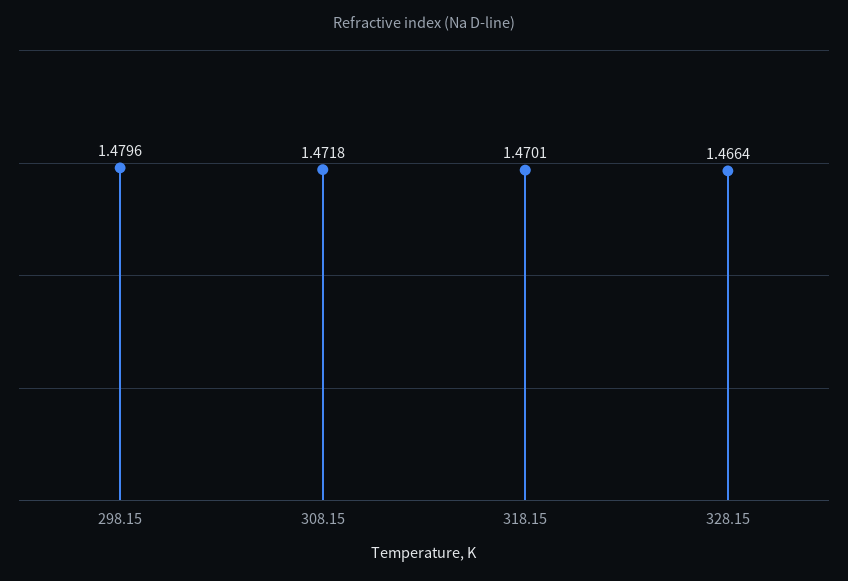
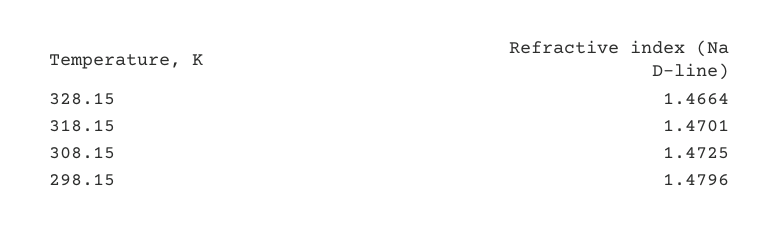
308.15: 1.4718 -> 1.4725

